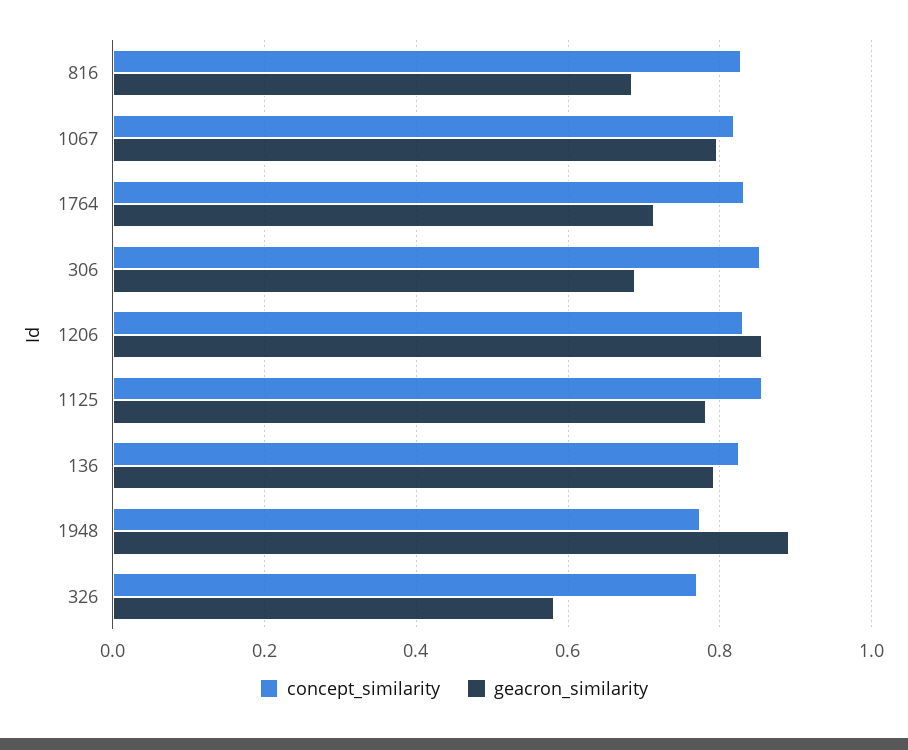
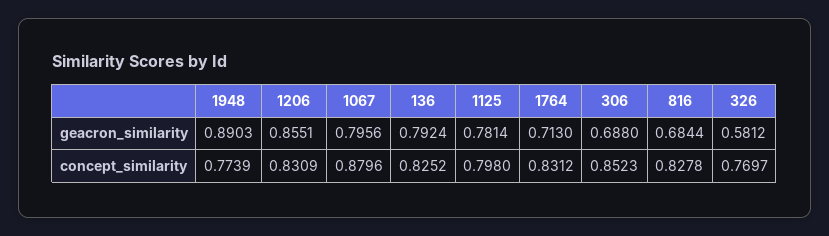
concept_similarity, 1067: 0.82 -> 0.8796
concept_similarity, 1125: 0.86 -> 0.798

